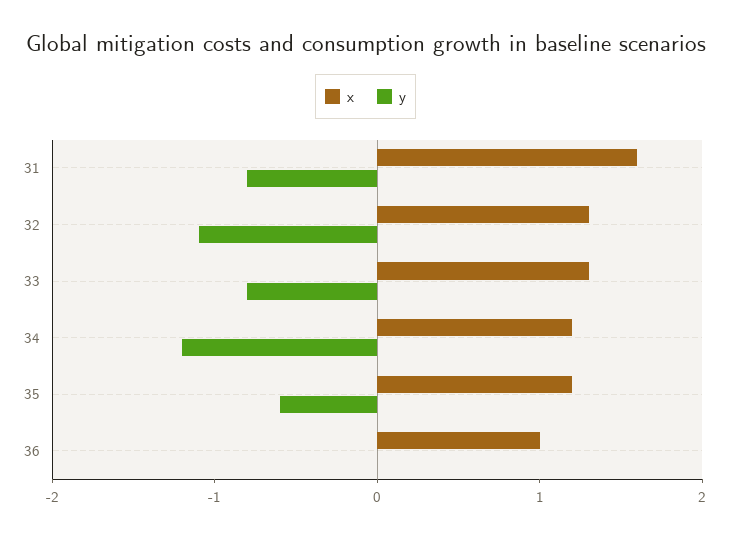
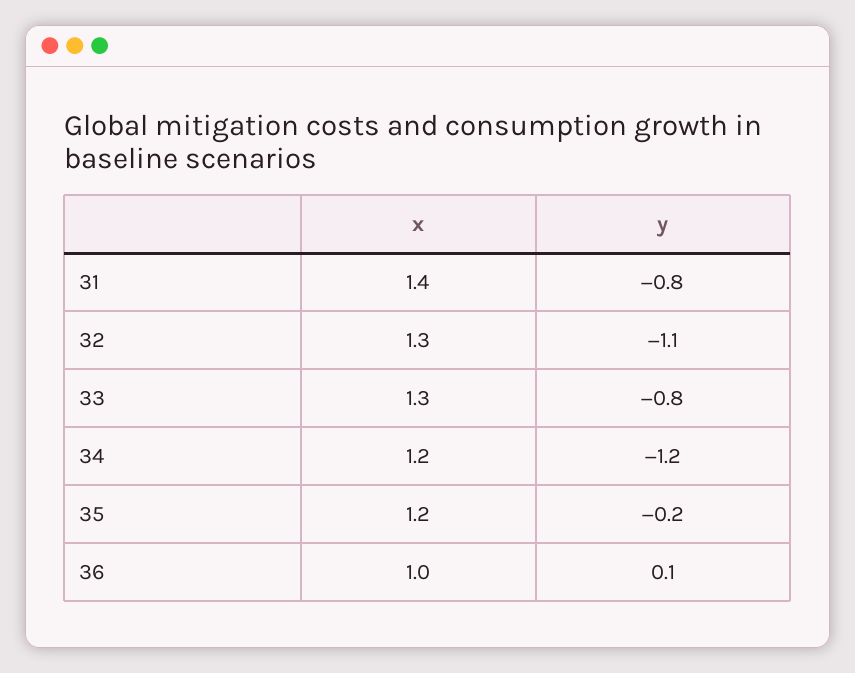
x, 31: 1.6 -> 1.4
y, 35: -0.6 -> -0.2
y, 36: 0 -> 0.1

